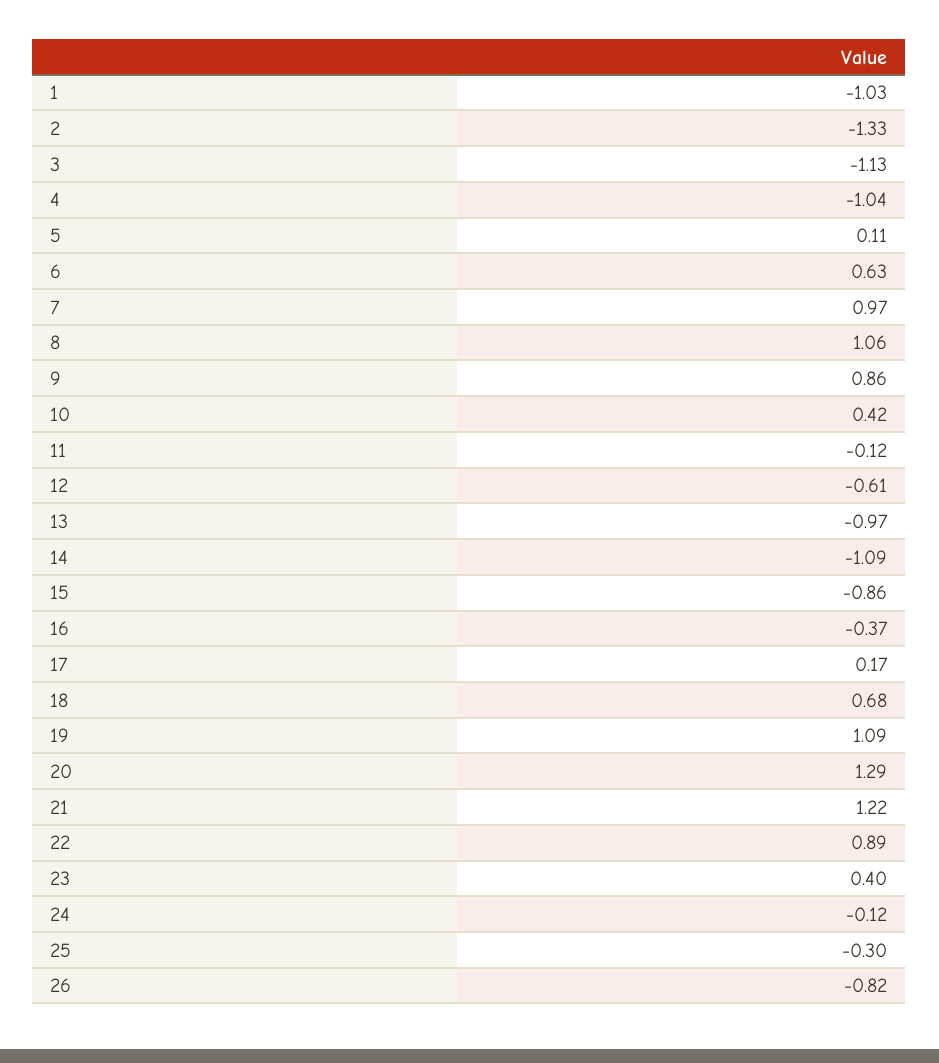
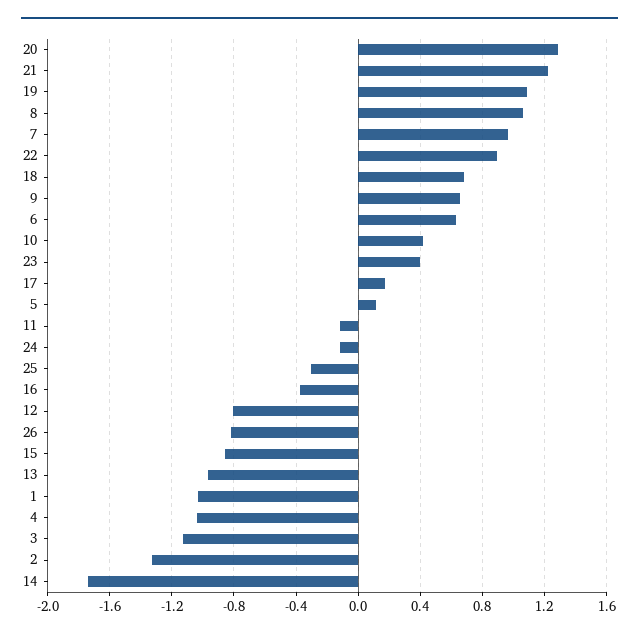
9: 0.86 -> 0.65
12: -0.61 -> -0.8
14: -1.09 -> -1.75

